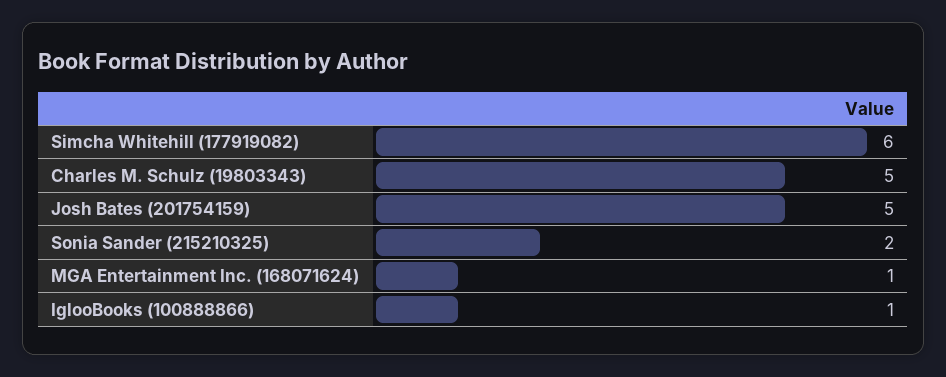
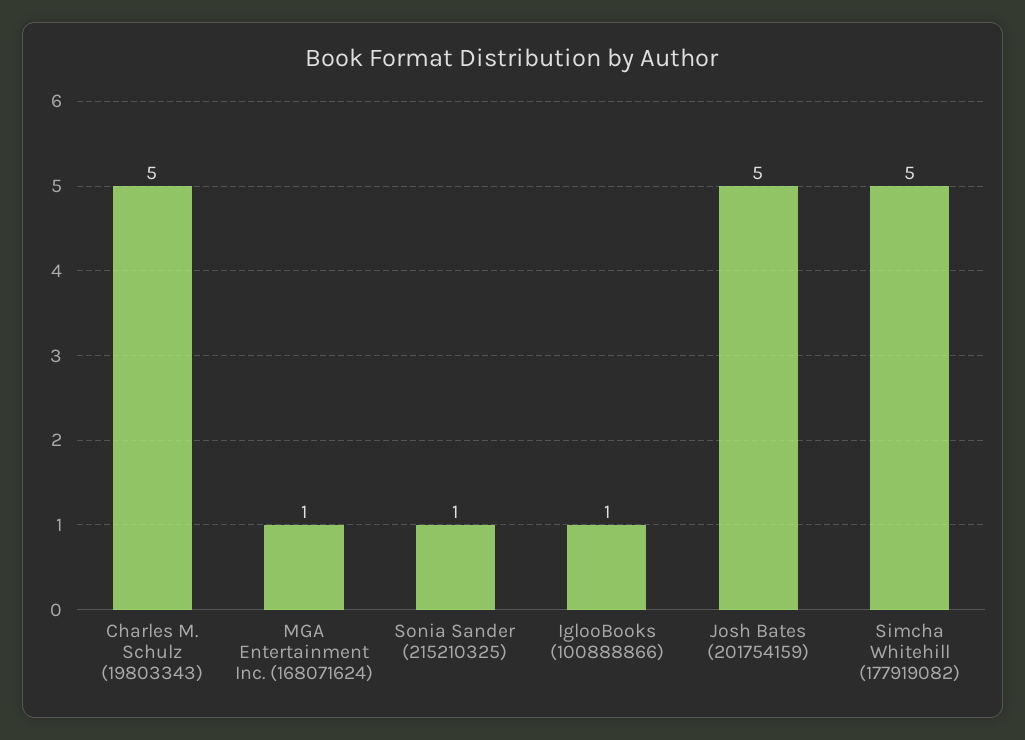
Simcha Whitehill (177919082): 6 -> 5
Sonia Sander (215210325): 2 -> 1

